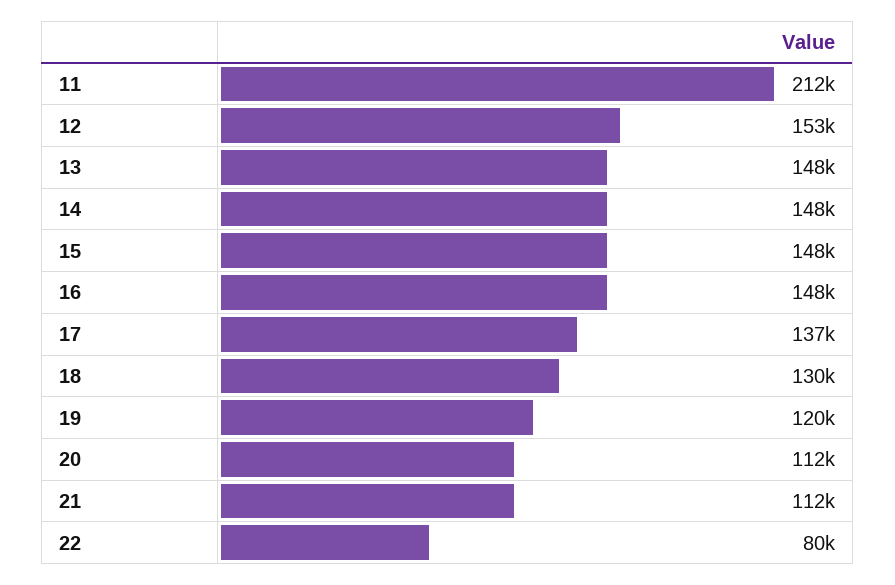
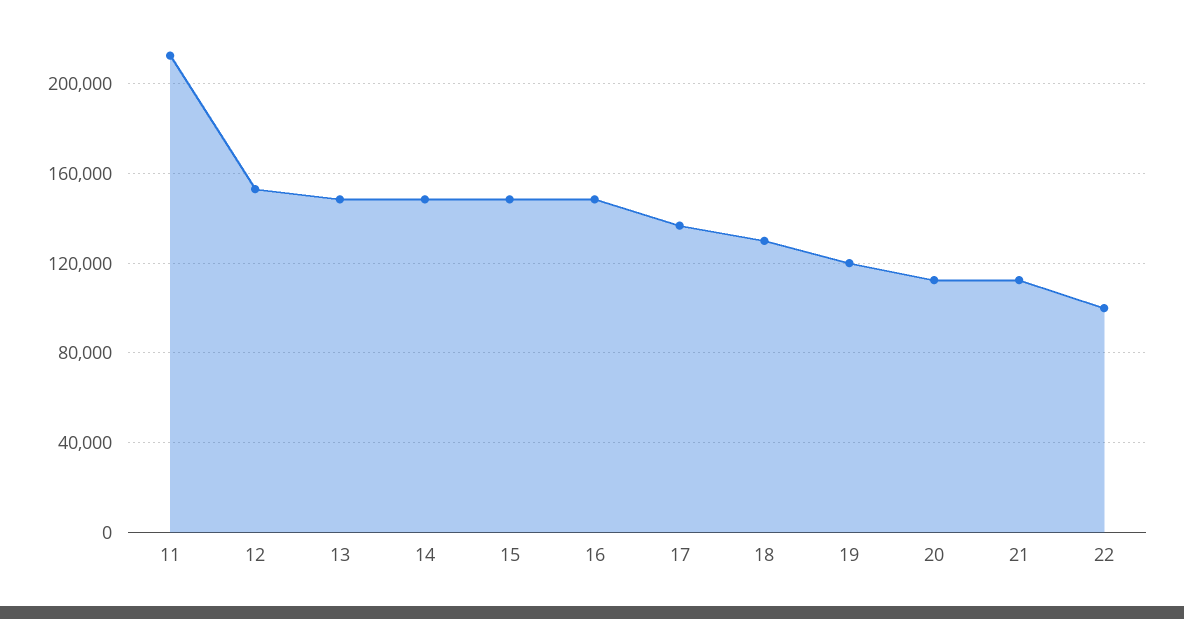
22: 80000 -> 100000

